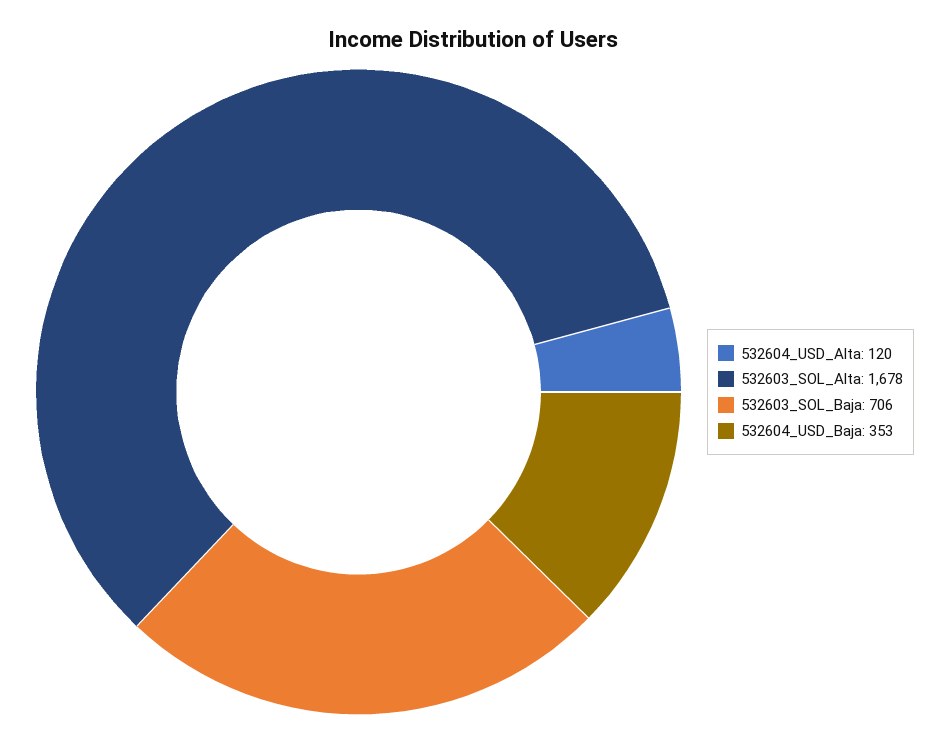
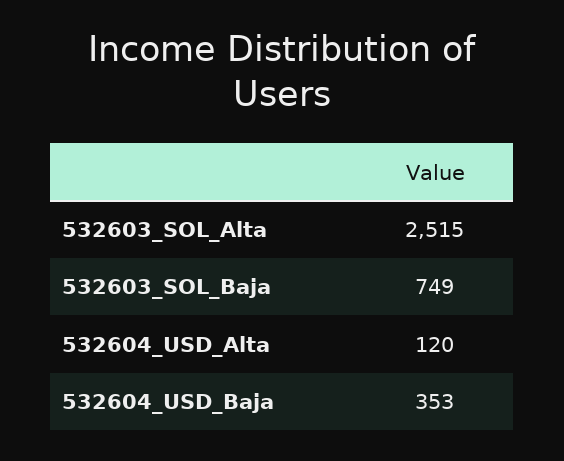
532603_SOL_Alta: 1678 -> 2515
532603_SOL_Baja: 706 -> 749

